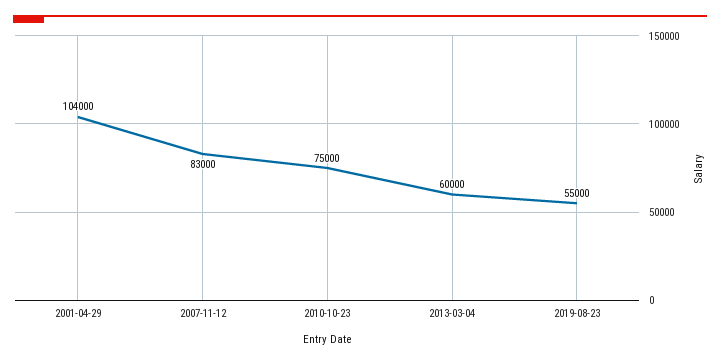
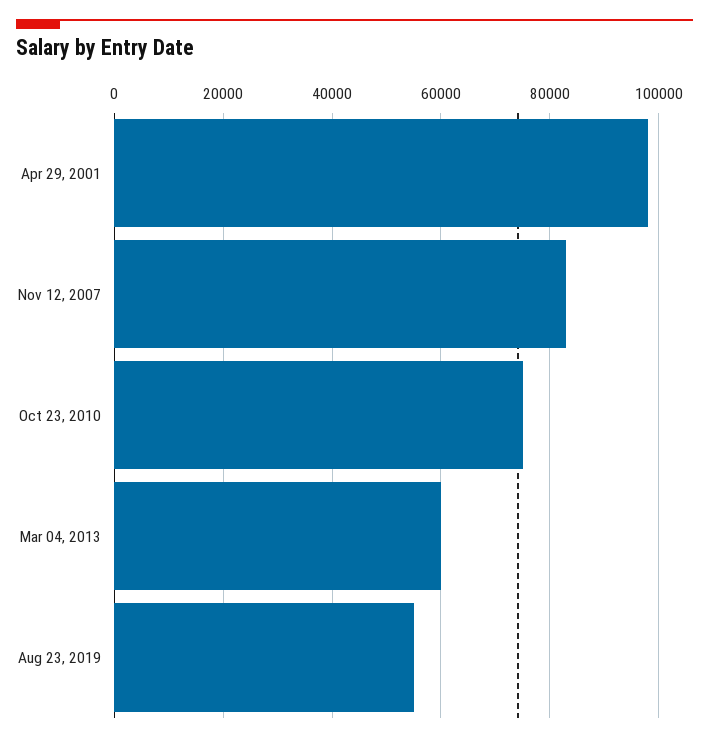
2001-04-29: 104000 -> 98000

